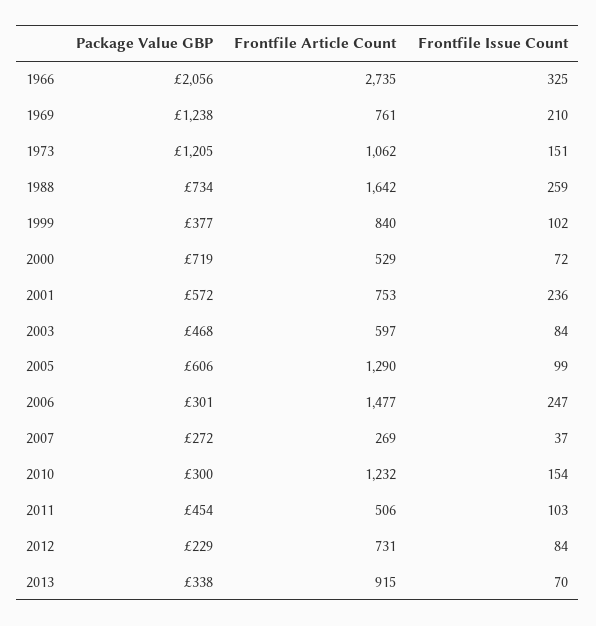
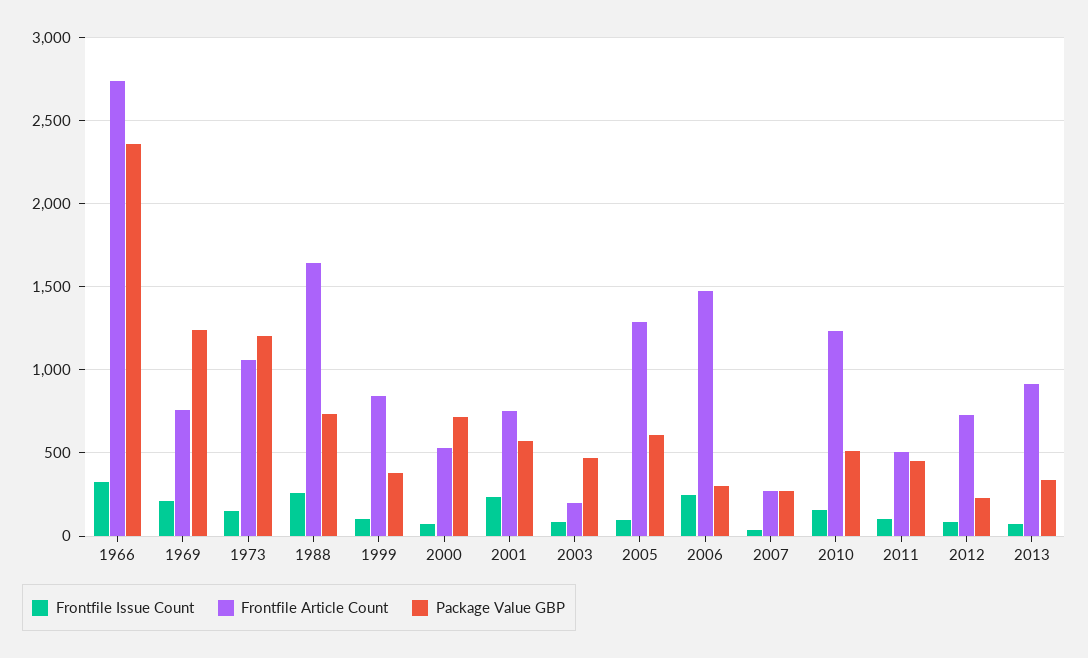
Package Value GBP, 1966: 2056 -> 2350
Frontfile Article Count, 2003: 597 -> 200
Package Value GBP, 2010: 300 -> 500

